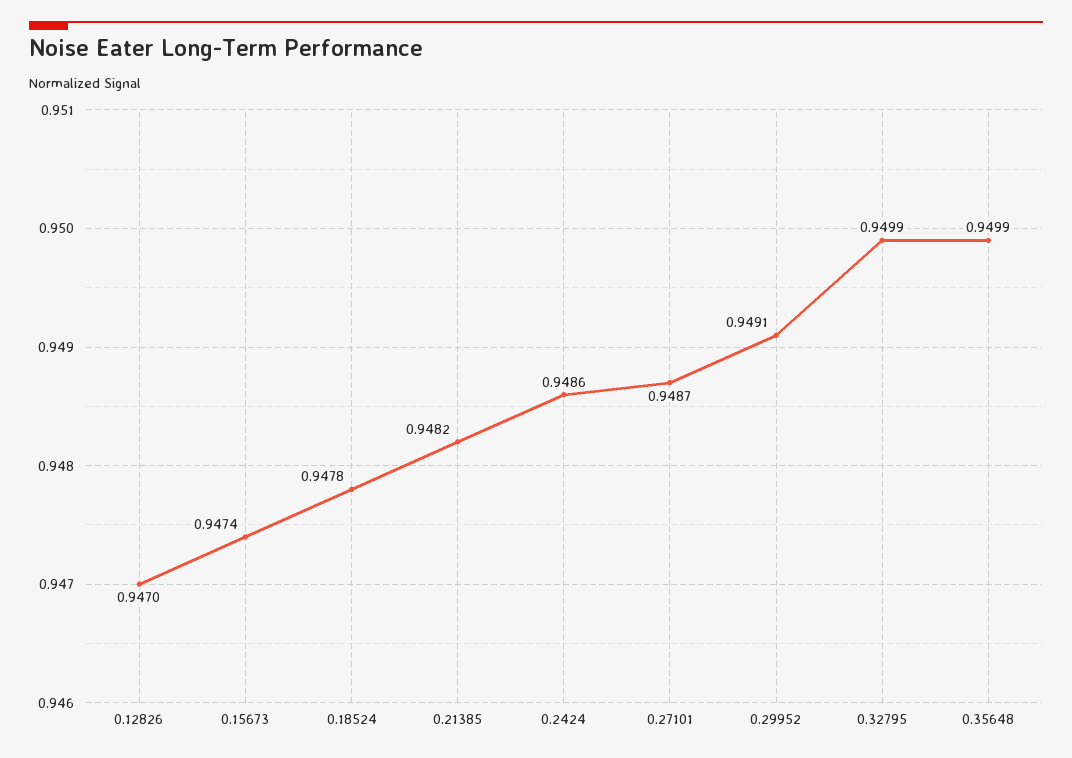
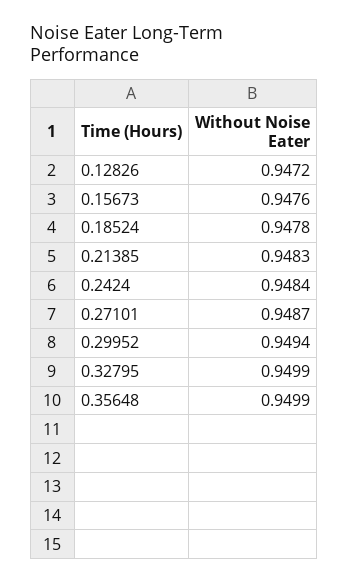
0.12826: 0.947 -> 0.9472
0.15673: 0.9474 -> 0.9476
0.21385: 0.9482 -> 0.9483
0.2424: 0.9486 -> 0.9484
0.29952: 0.9491 -> 0.9494

